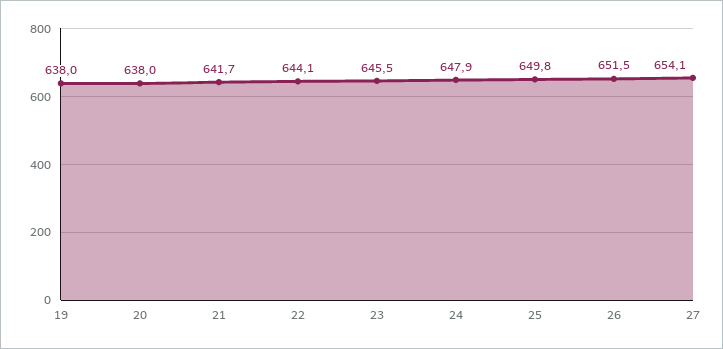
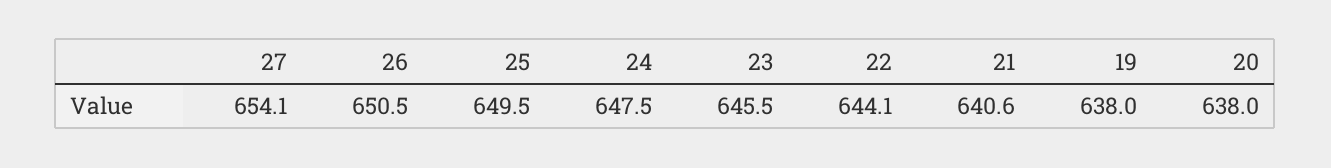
21: 641.7 -> 640.6
24: 647.9 -> 647.5
25: 649.8 -> 649.5
26: 651.5 -> 650.5

